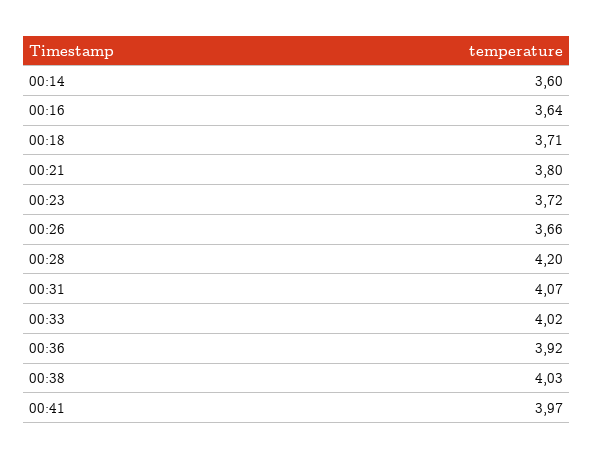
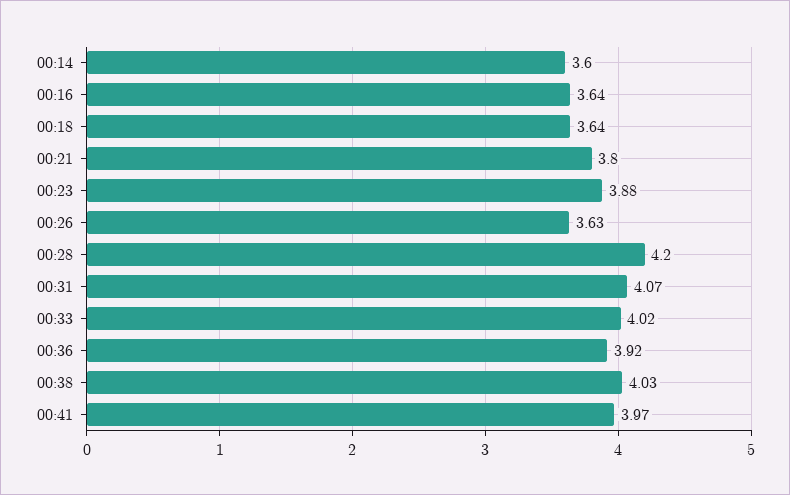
00:18: 3.71 -> 3.64
00:23: 3.72 -> 3.88
00:26: 3.66 -> 3.63

